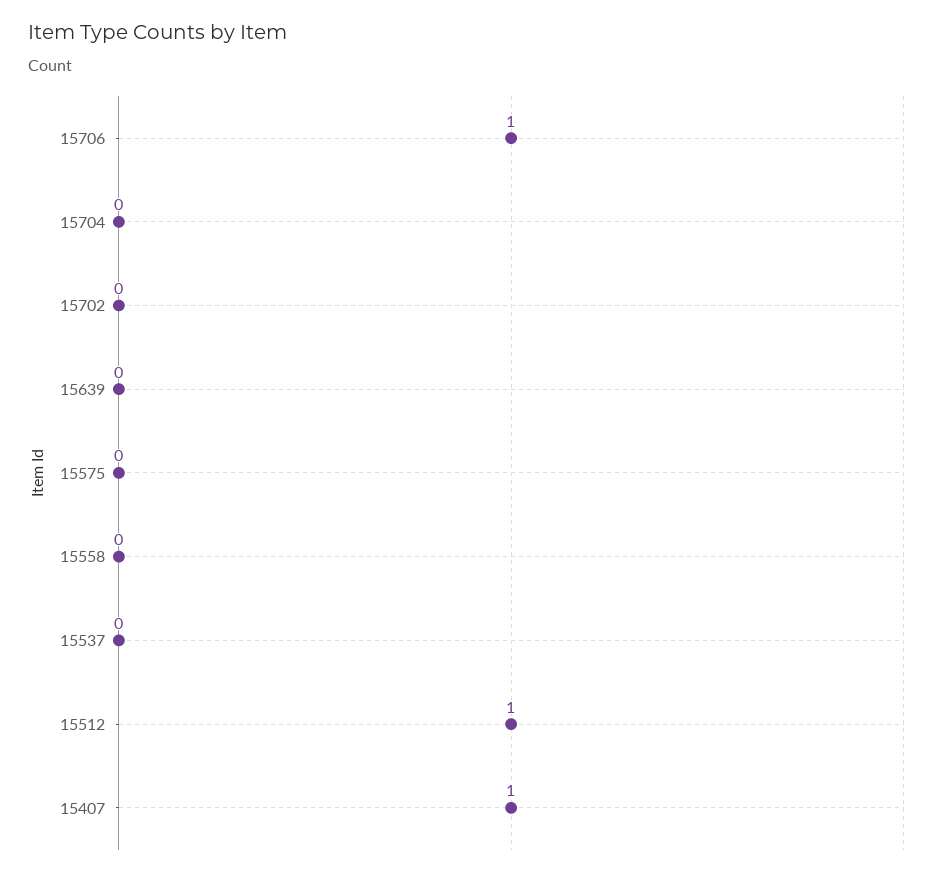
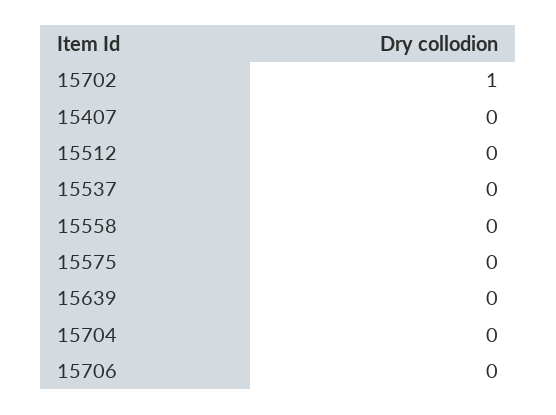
15706: 1 -> 0
15702: 0 -> 1
15512: 1 -> 0
15407: 1 -> 0

